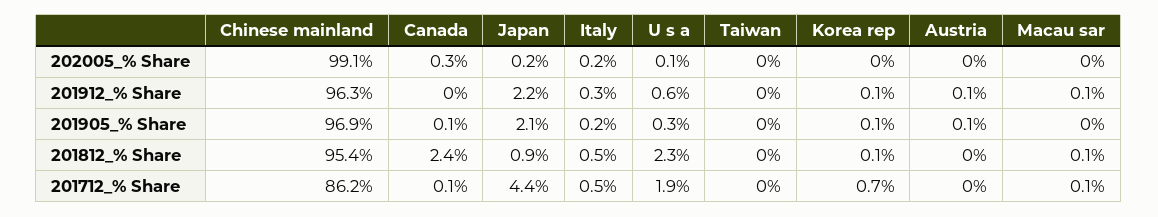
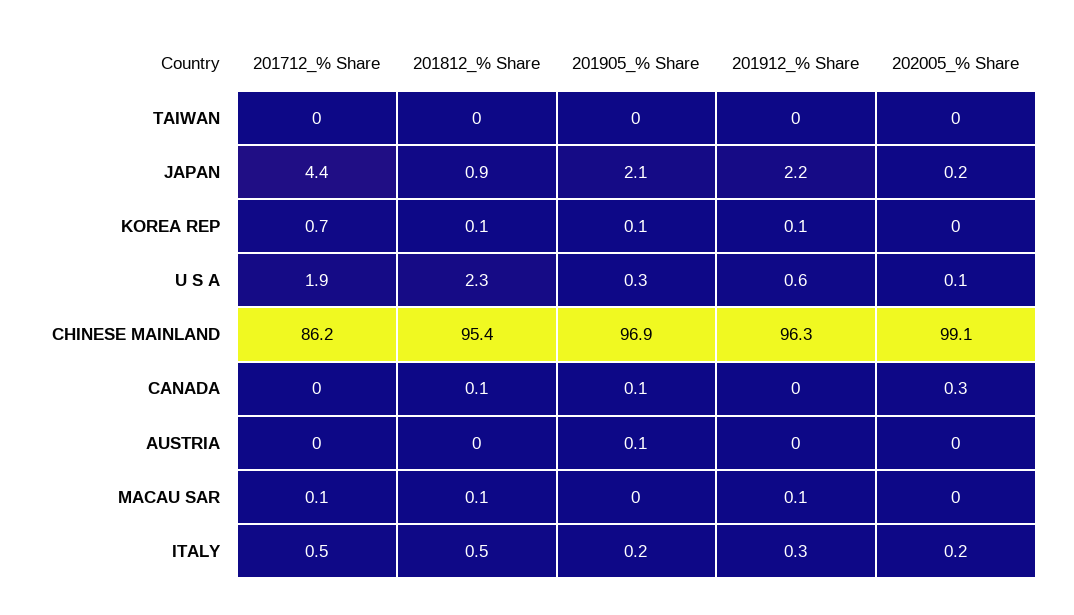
Austria, 201912_% Share: 0.1 -> 0
Canada, 201812_% Share: 2.4 -> 0.1
Canada, 201712_% Share: 0.1 -> 0

